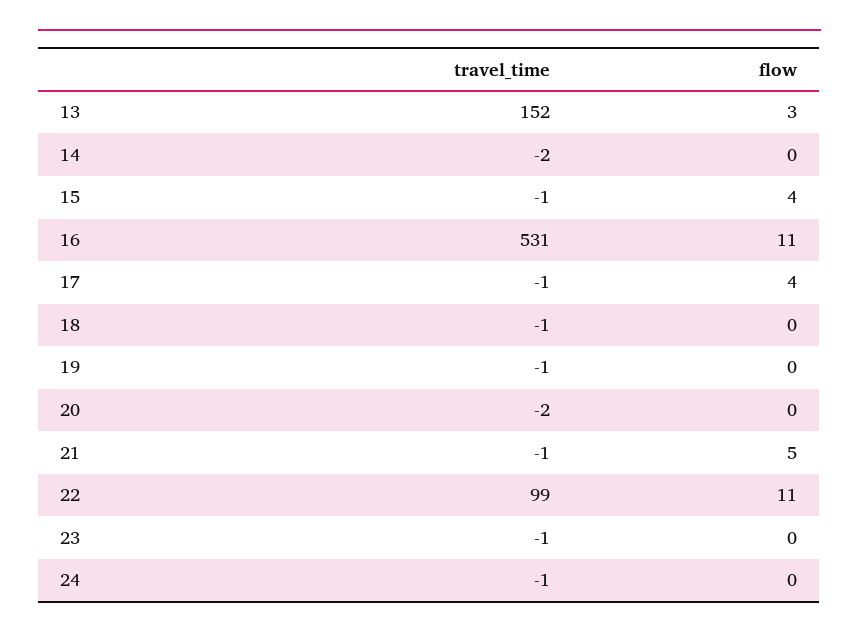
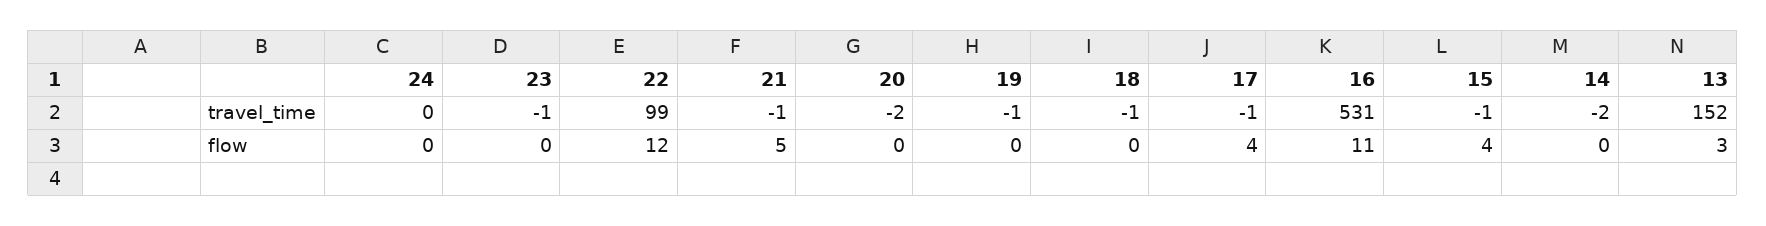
flow, 22: 11 -> 12
travel_time, 24: -1 -> 0

